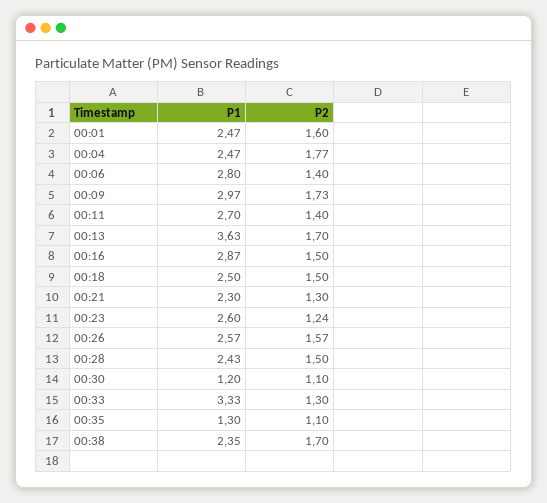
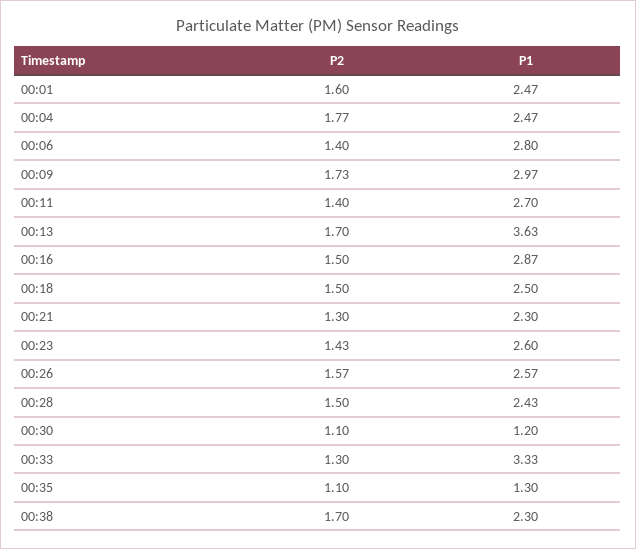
P2, 00:23: 1.24 -> 1.43
P1, 00:38: 2.35 -> 2.3

